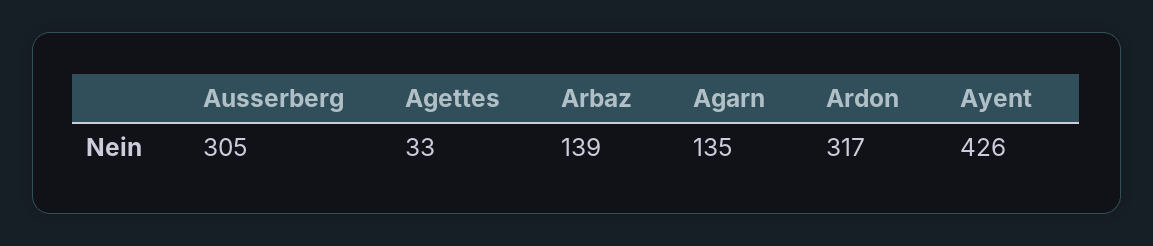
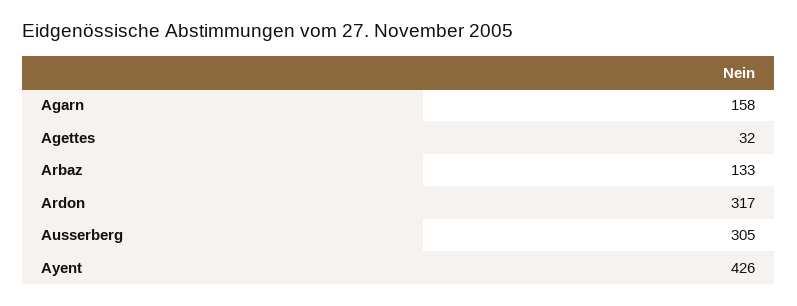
Agettes: 33 -> 32
Arbaz: 139 -> 133
Agarn: 135 -> 158

